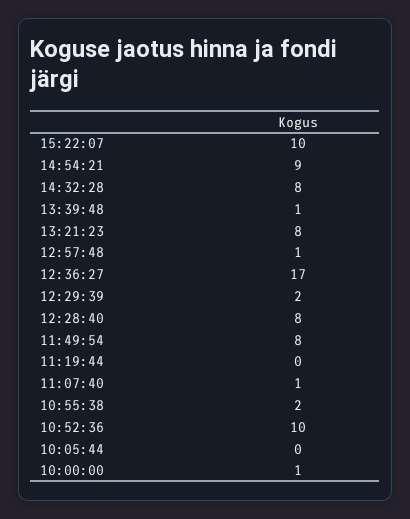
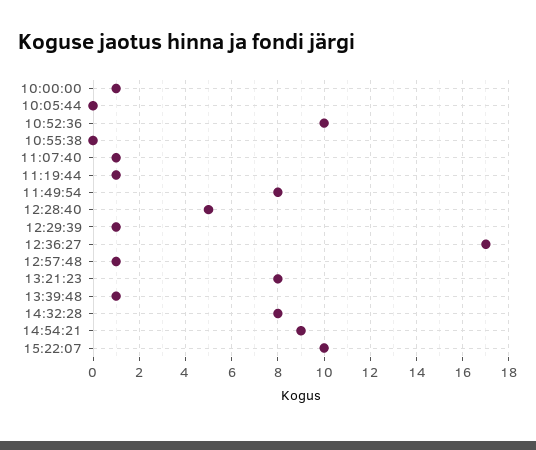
12:29:39: 2 -> 1
12:28:40: 8 -> 5
11:19:44: 0 -> 1
10:55:38: 2 -> 0

